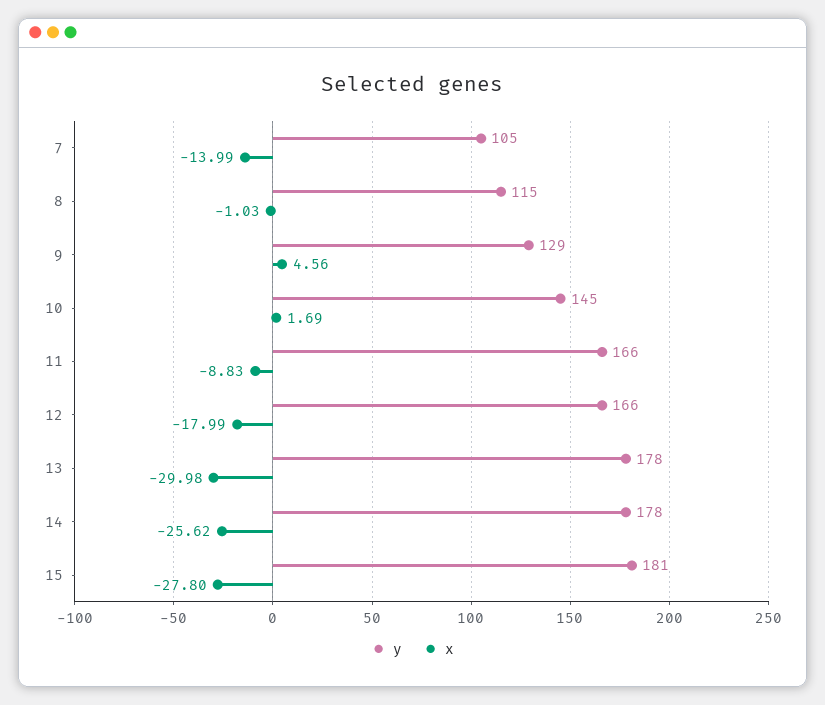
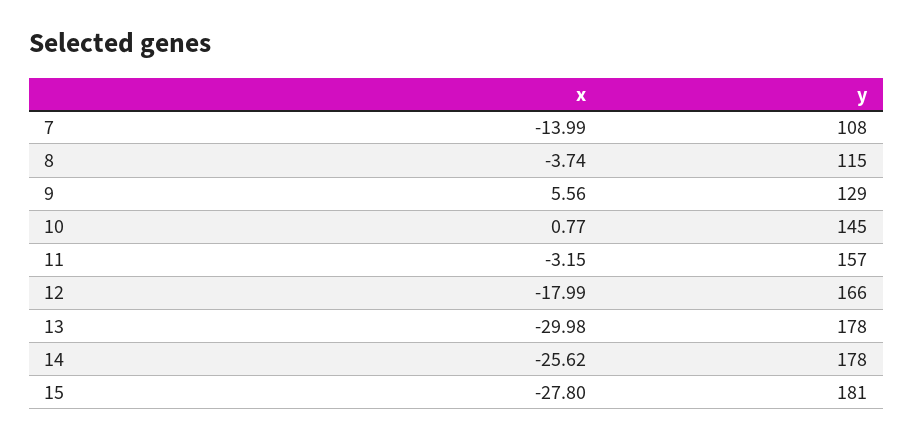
y, 7: 105 -> 108
x, 8: -1.03 -> -3.74
x, 9: 4.56 -> 5.56
x, 10: 1.69 -> 0.77
y, 11: 166 -> 157
x, 11: -8.83 -> -3.15

